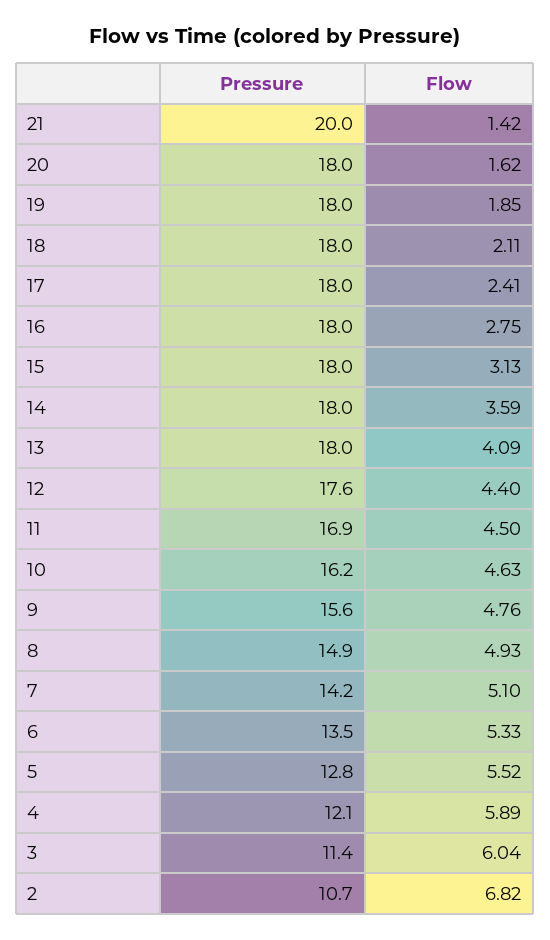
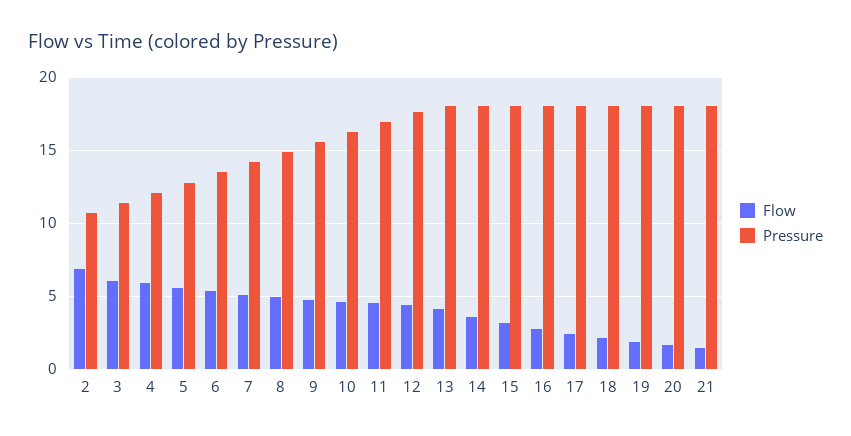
Pressure, 21: 20 -> 18

